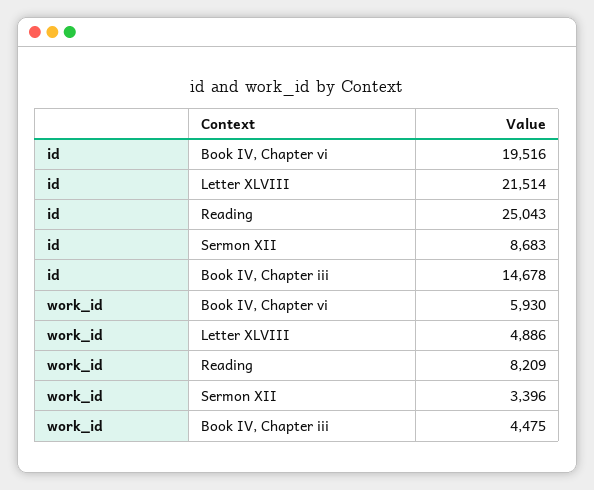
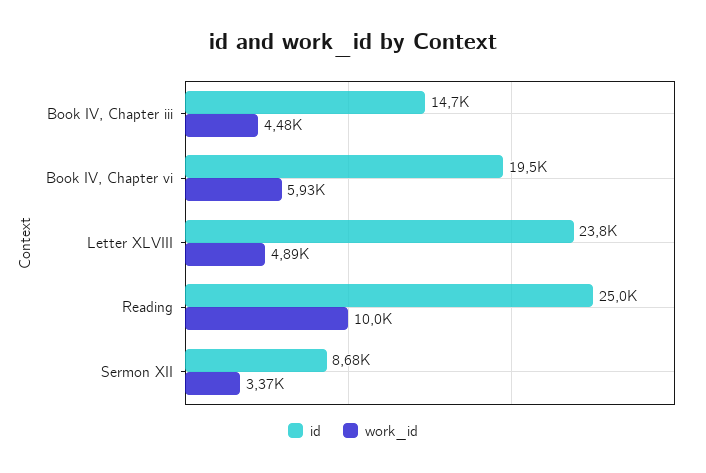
id, Letter XLVIII: 21514 -> 23800
work_id, Reading: 8209 -> 10000
work_id, Sermon XII: 3396 -> 3370

